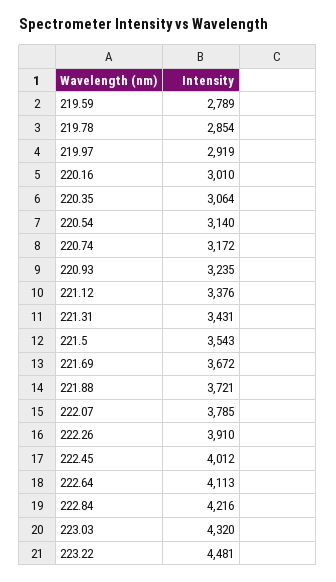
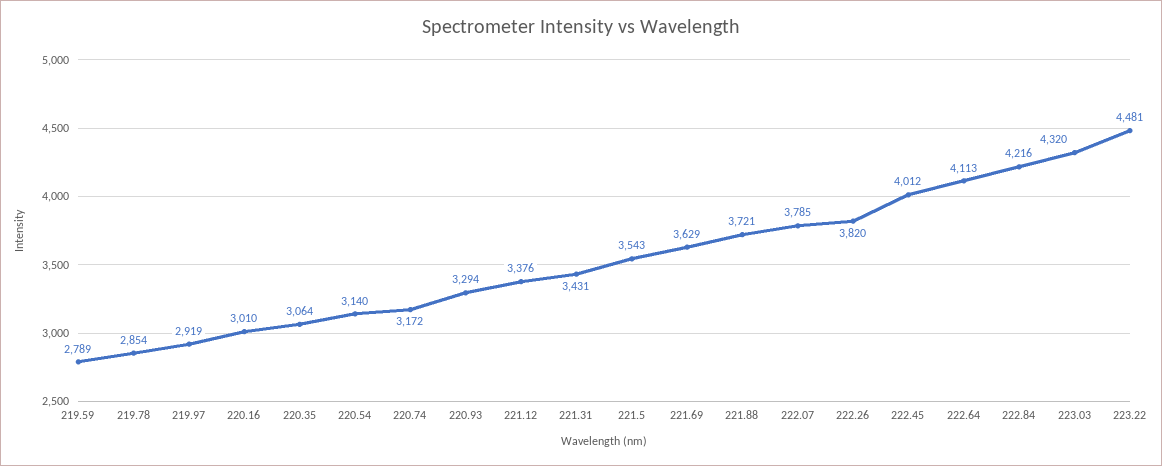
220.93: 3235 -> 3294
221.69: 3672 -> 3629
222.26: 3910 -> 3820

